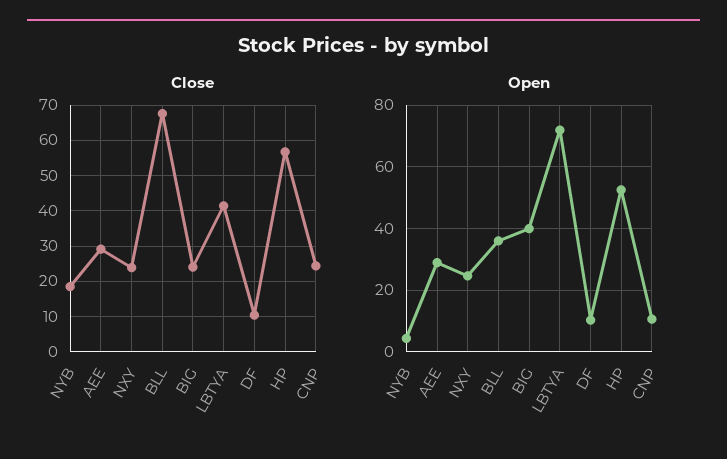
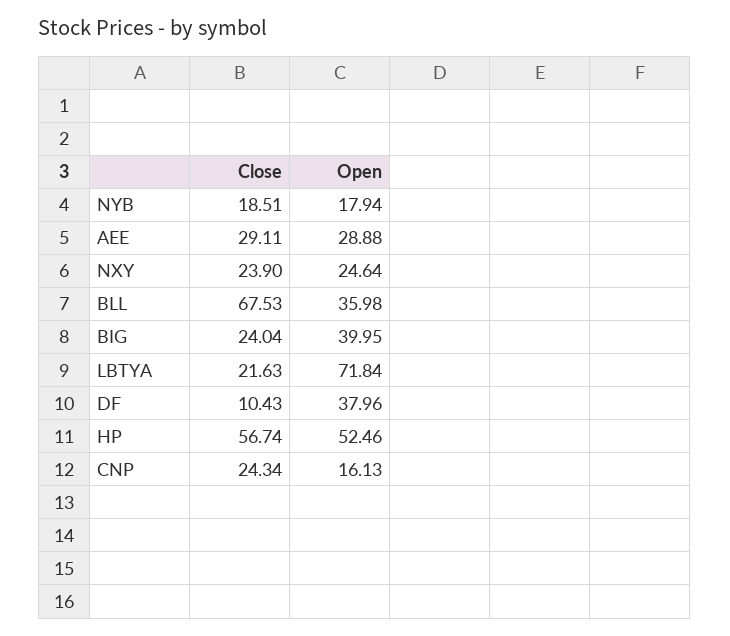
Close, LBTYA: 42 -> 21.63
Open, NYB: 4 -> 17.94
Open, DF: 10 -> 37.96
Open, CNP: 10 -> 16.13

